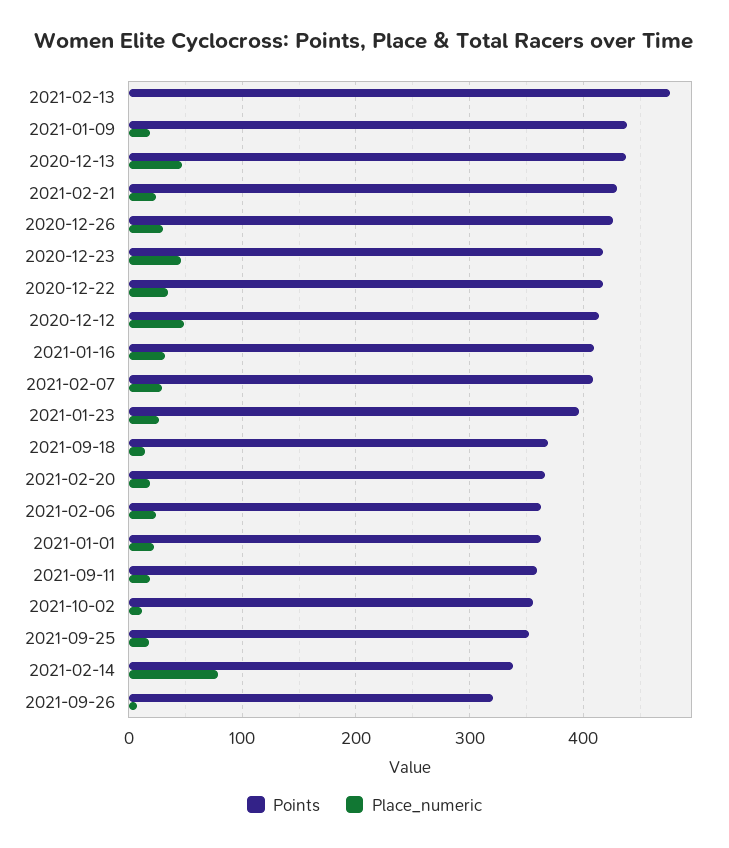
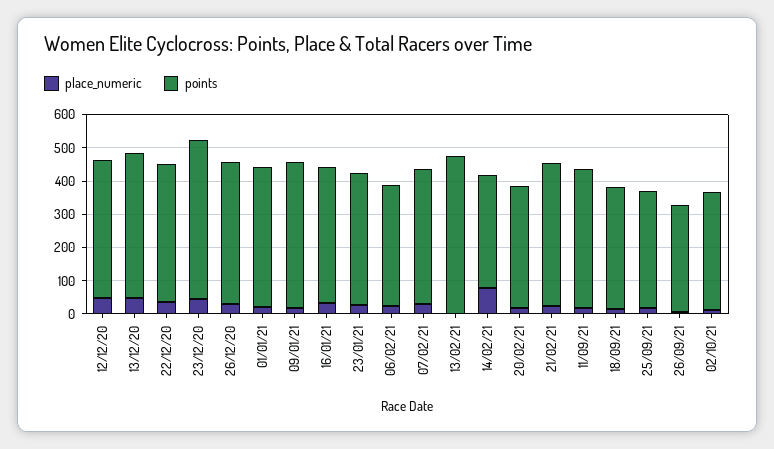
Points, 2020-12-23: 420 -> 475
Points, 2021-01-01: 360 -> 425
Points, 2021-09-11: 360 -> 425

